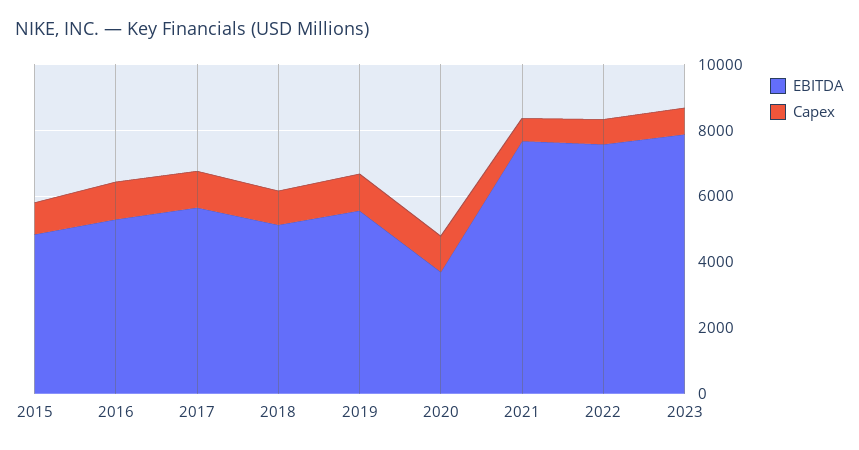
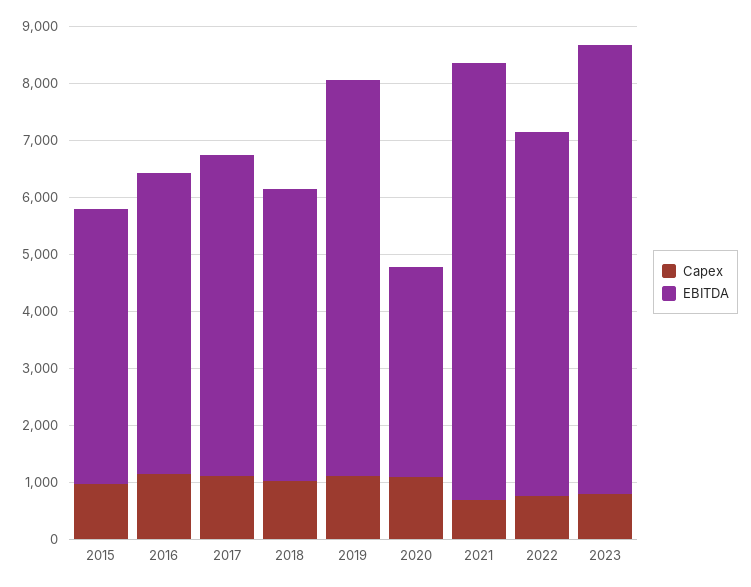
EBITDA, 2019: 5500 -> 7000
EBITDA, 2022: 7500 -> 6400

